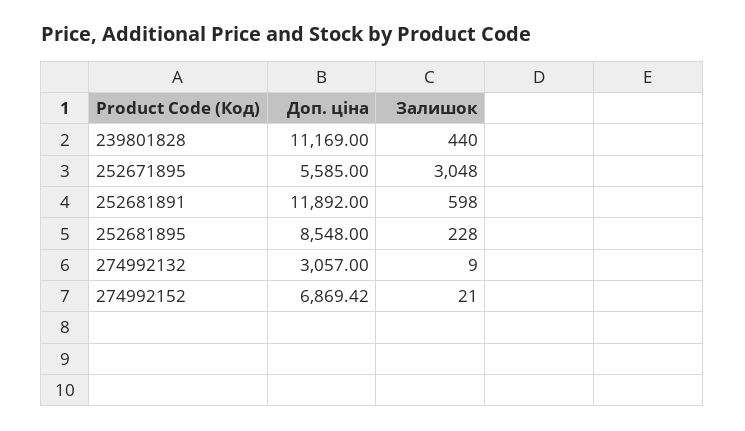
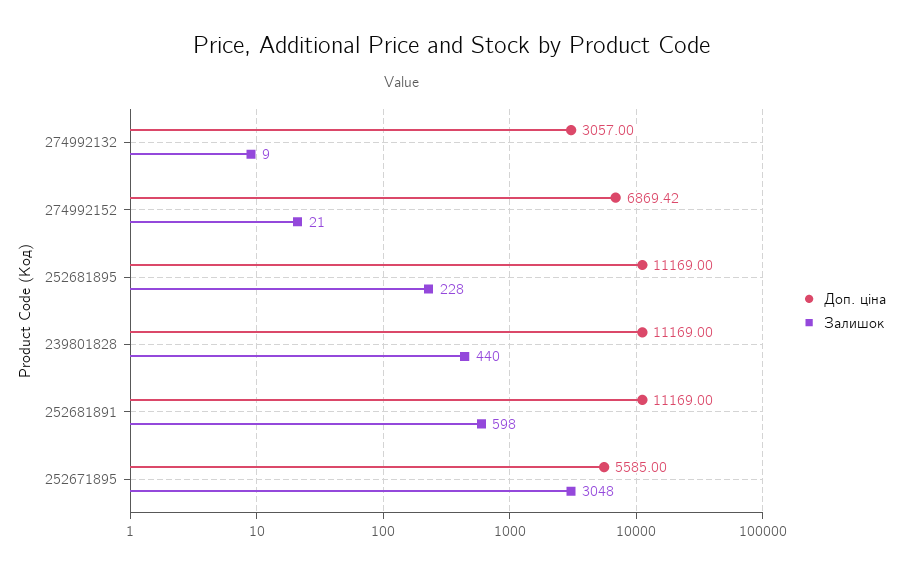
Доп. ціна, 252681891: 11892 -> 11169
Доп. ціна, 252681895: 8548 -> 11169

